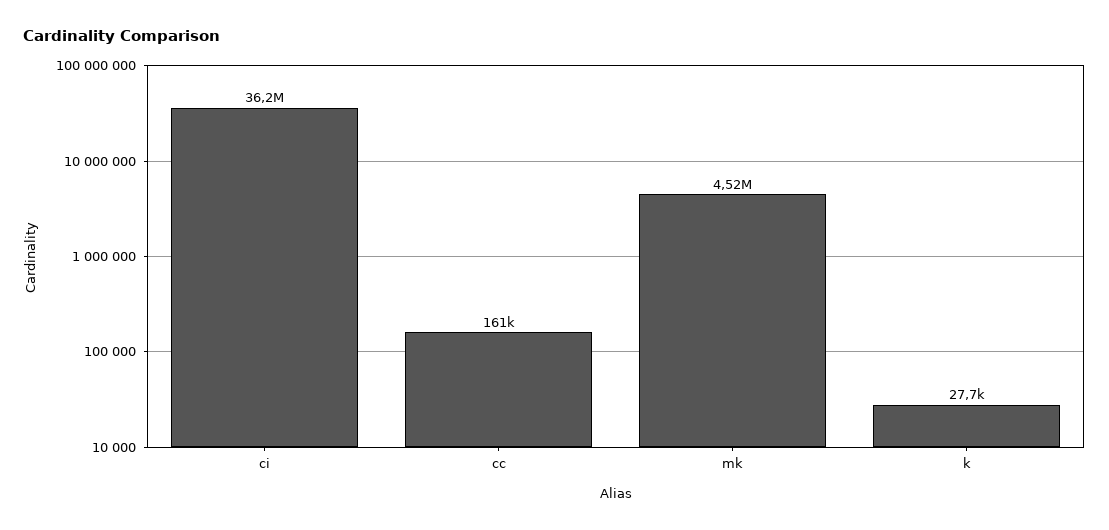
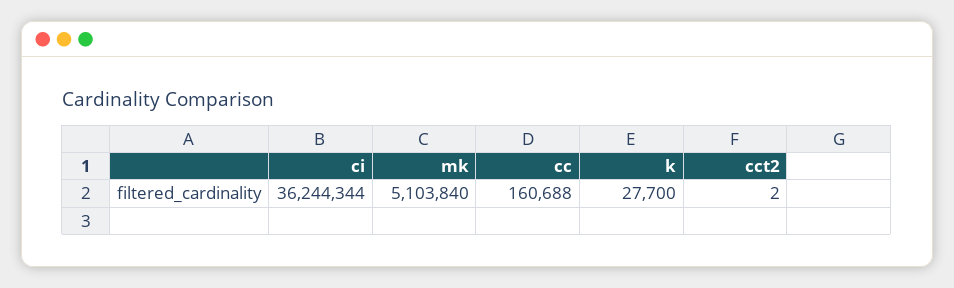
mk: 4520000 -> 5103840
cct2: none -> 2

